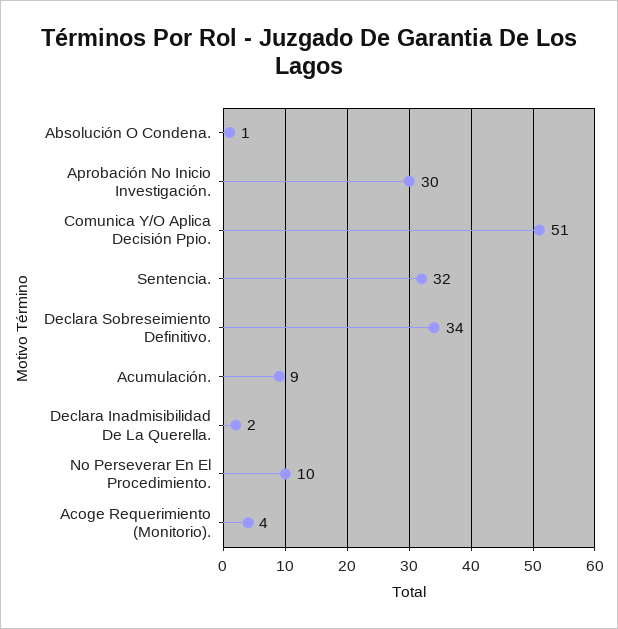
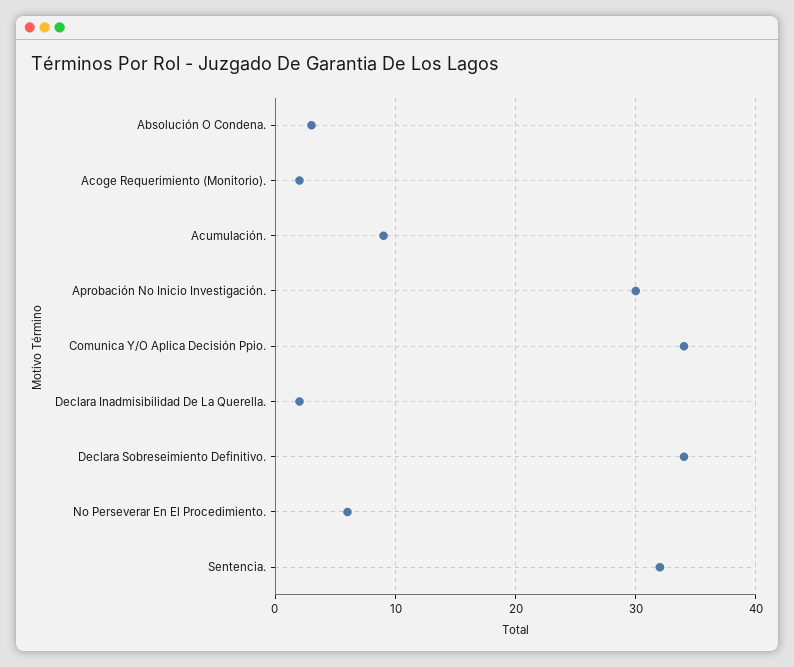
Absolución O Condena.: 1 -> 3
Comunica Y/O Aplica Decisión Ppio.: 51 -> 34
No Perseverar En El Procedimiento.: 10 -> 6
Acoge Requerimiento (Monitorio).: 4 -> 2

